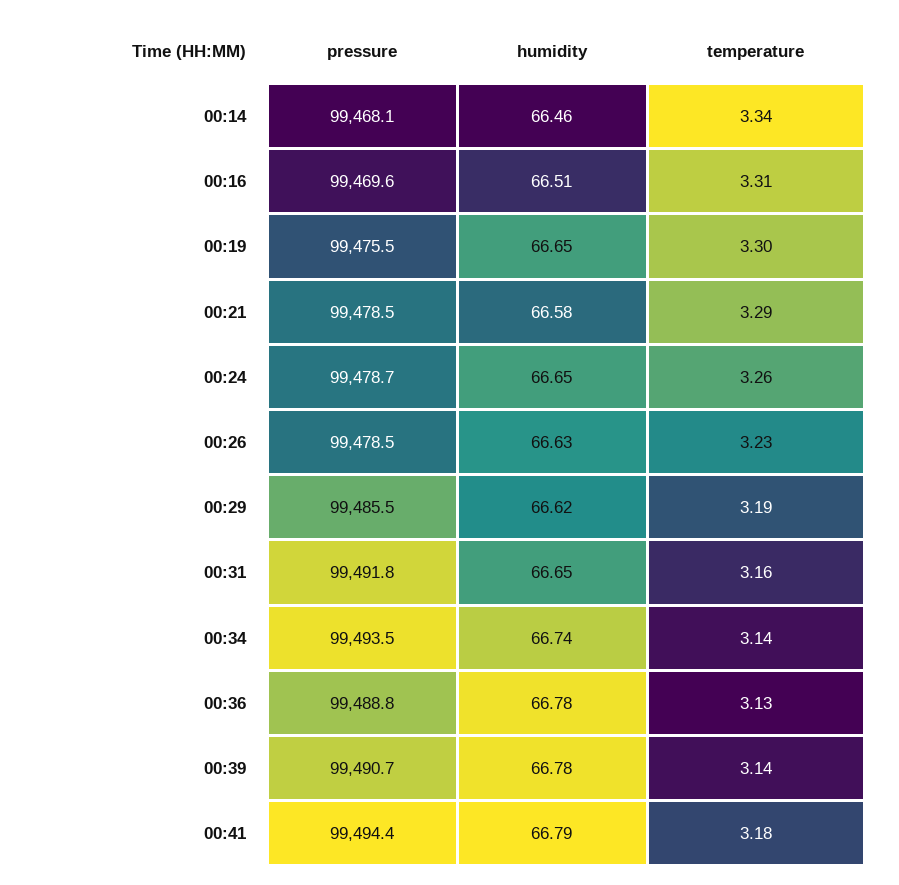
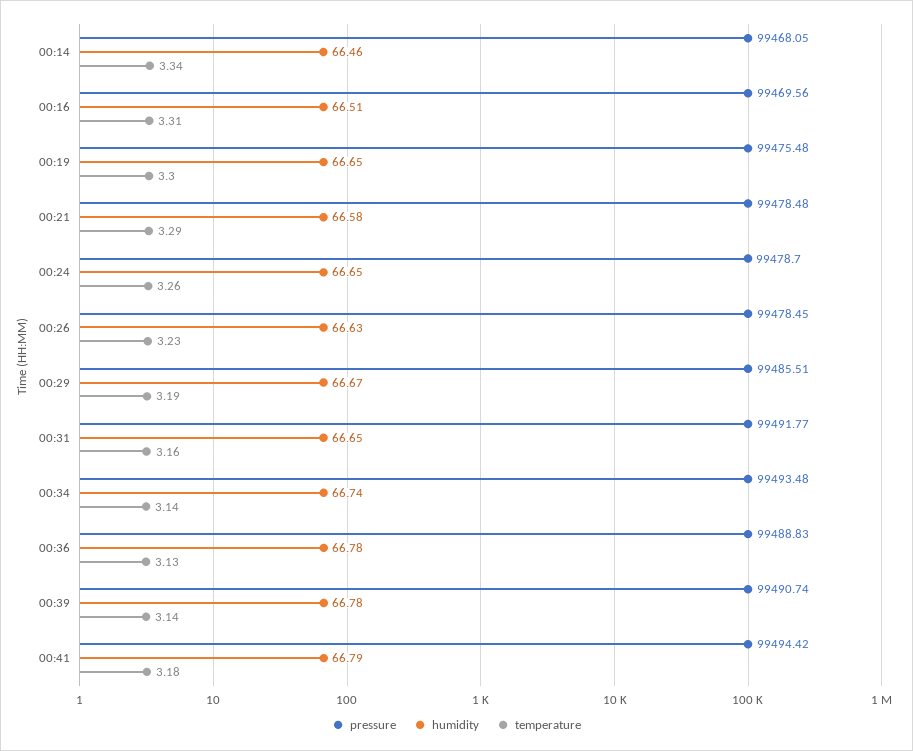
humidity, 00:29: 66.62 -> 66.67

